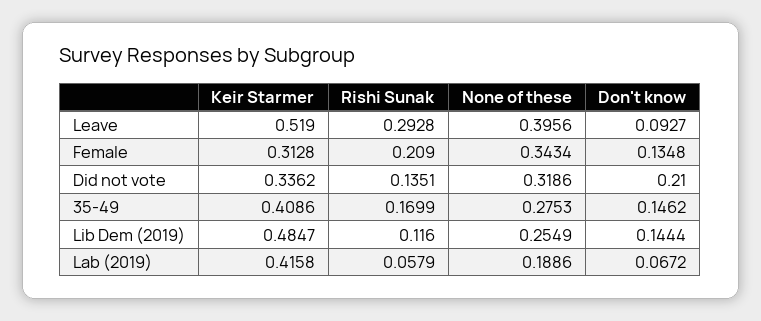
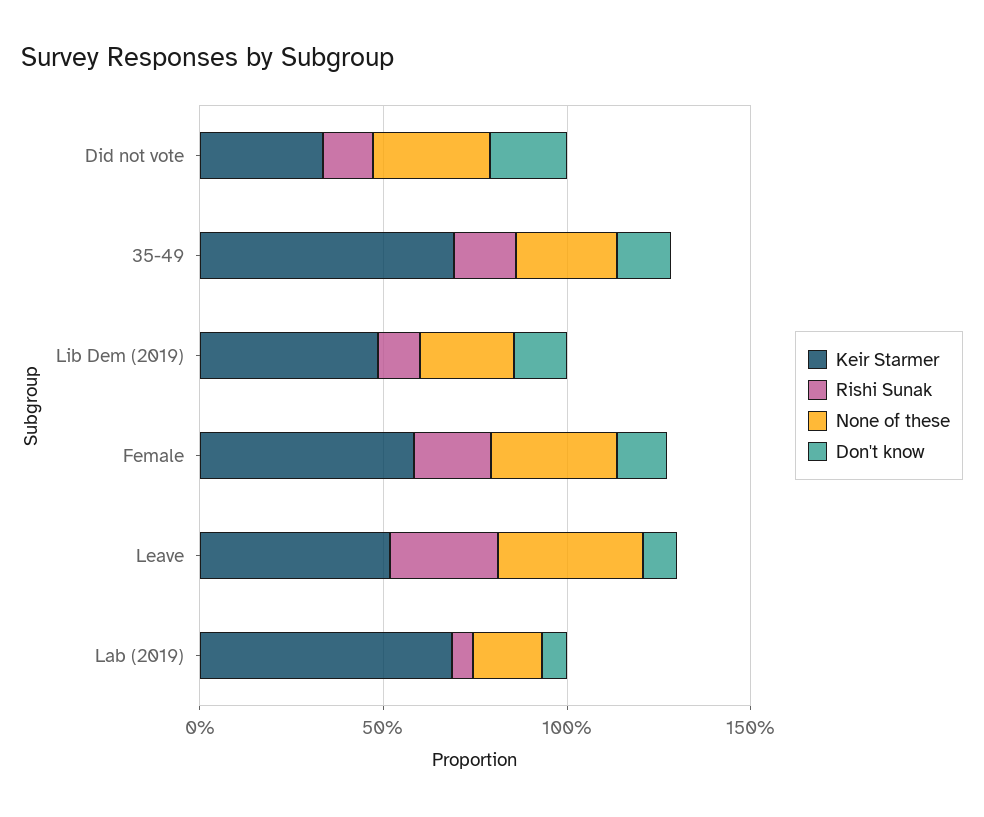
Keir Starmer, Female: 0.3128 -> 0.6
Keir Starmer, 35-49: 0.4086 -> 0.7
Keir Starmer, Lab (2019): 0.4158 -> 0.7

